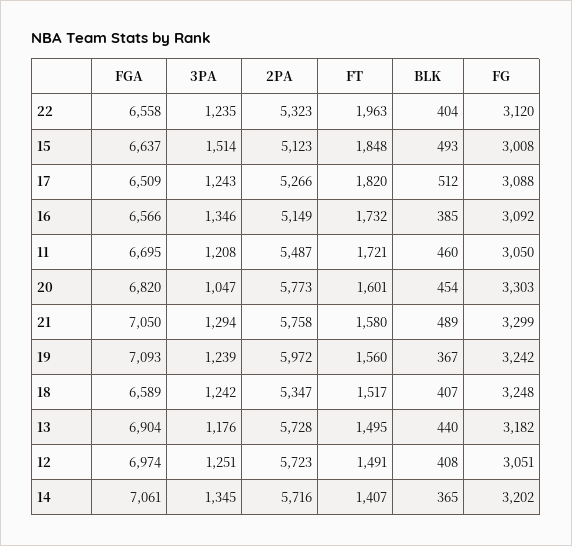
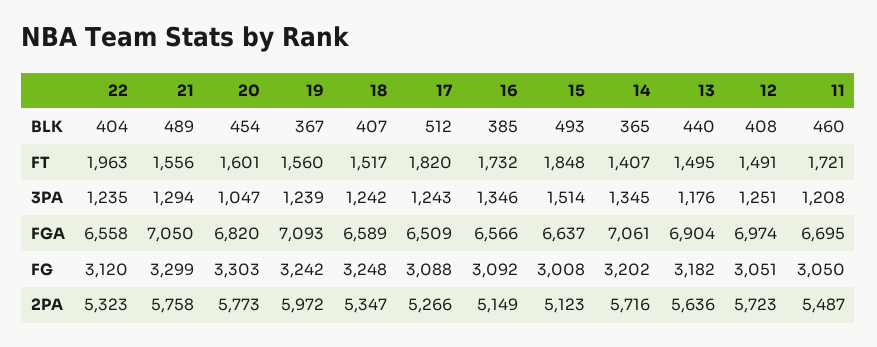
FT, 21: 1580 -> 1556
2PA, 13: 5728 -> 5636

